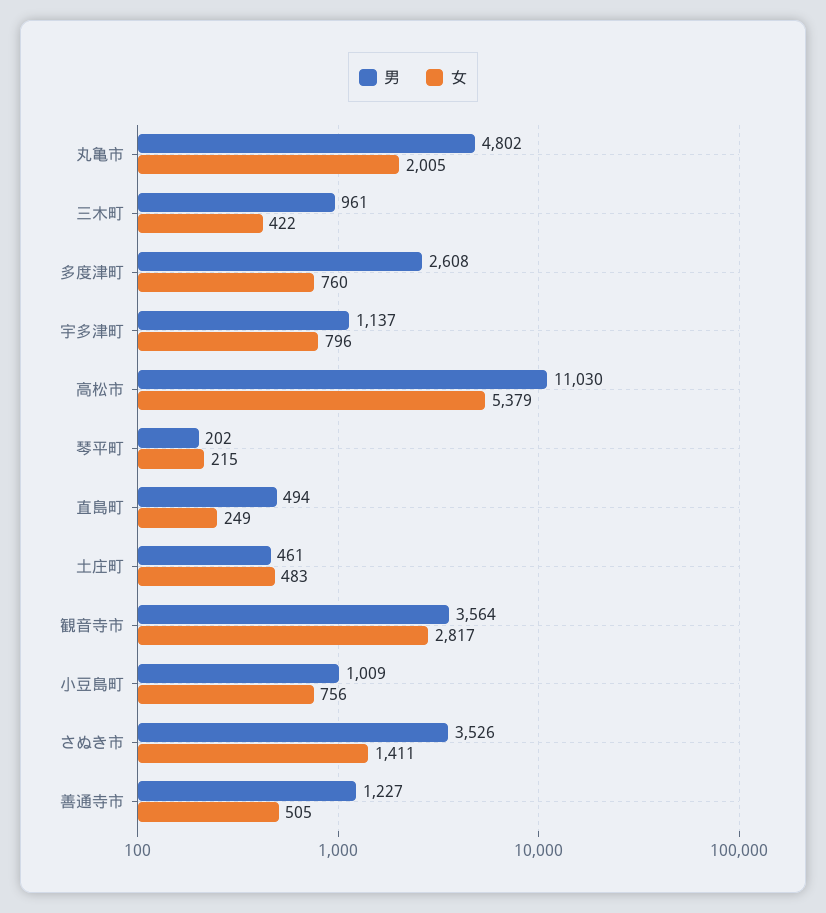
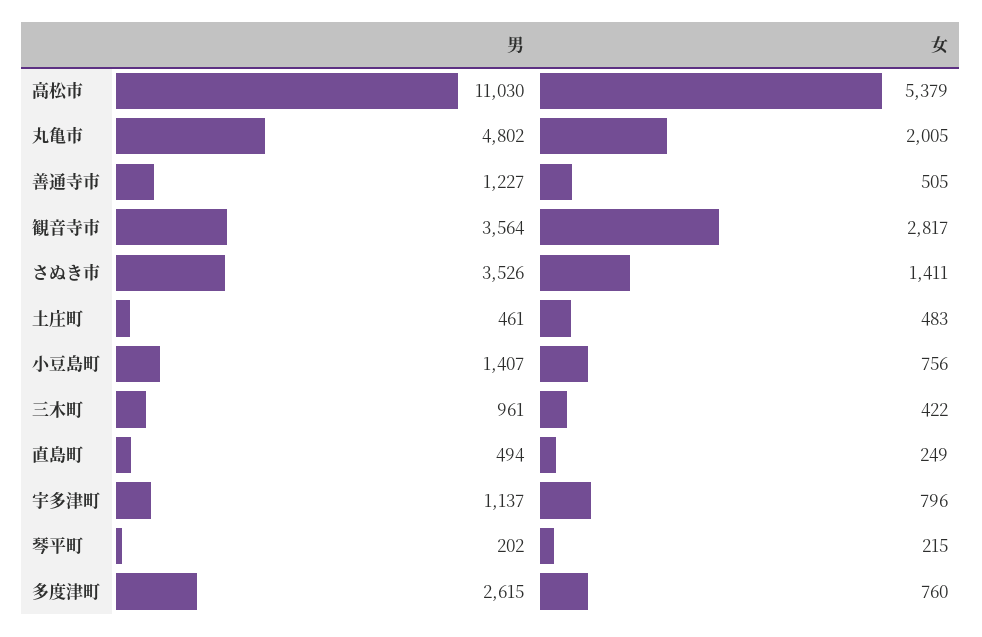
男, 多度津町: 2608 -> 2615
男, 小豆島町: 1009 -> 1407

